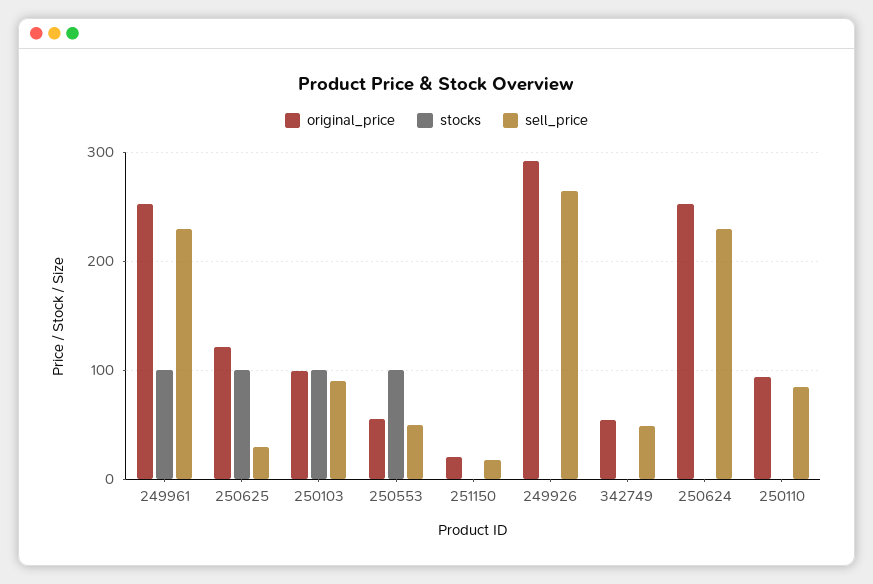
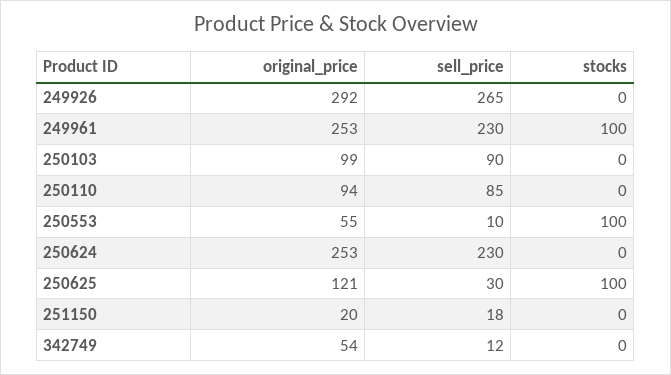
stocks, 250103: 100 -> 0
sell_price, 250553: 50 -> 10
sell_price, 342749: 50 -> 12

